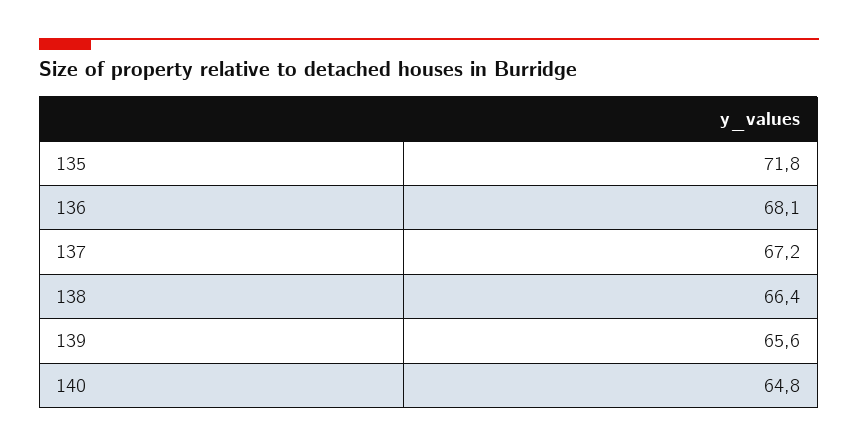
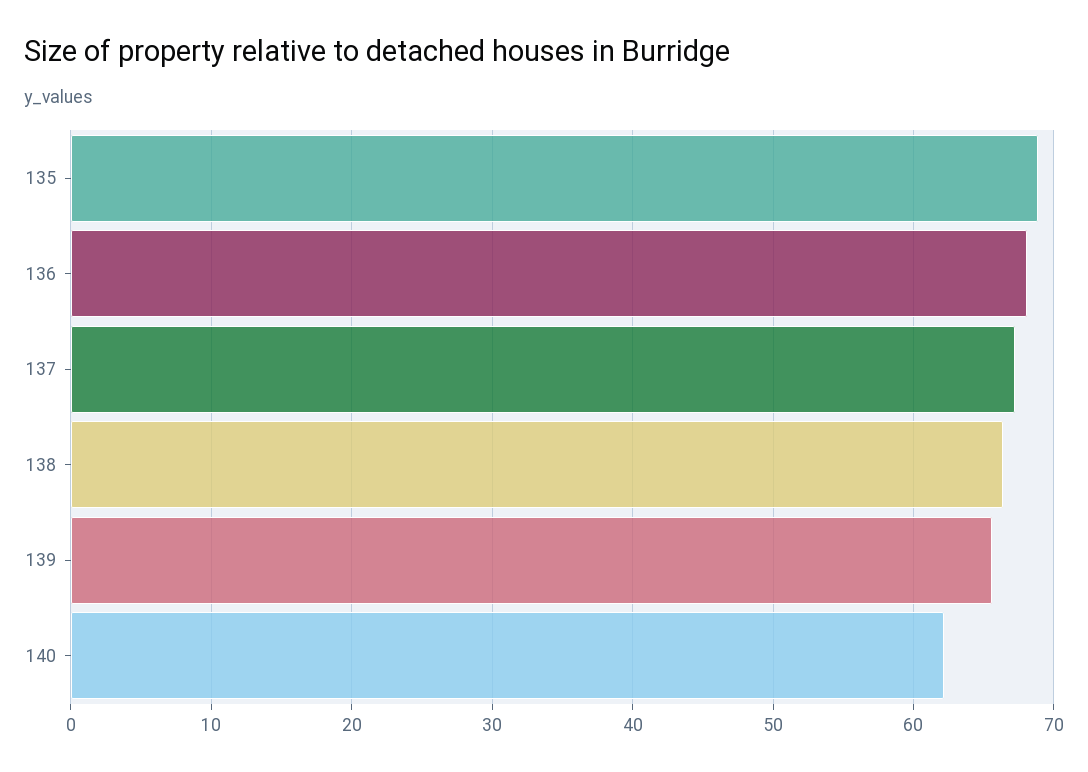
135: 71.8 -> 69
140: 64.8 -> 62

